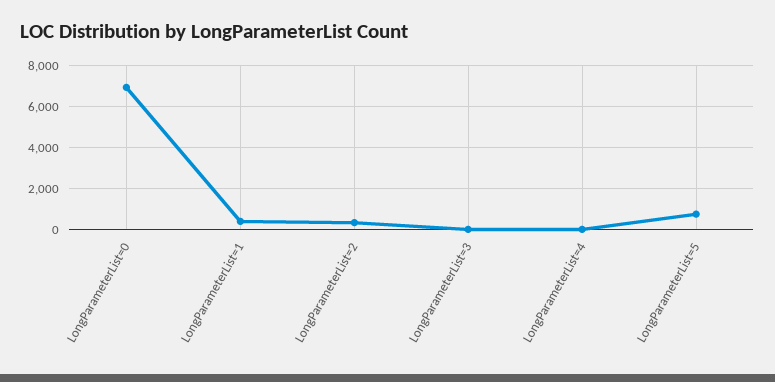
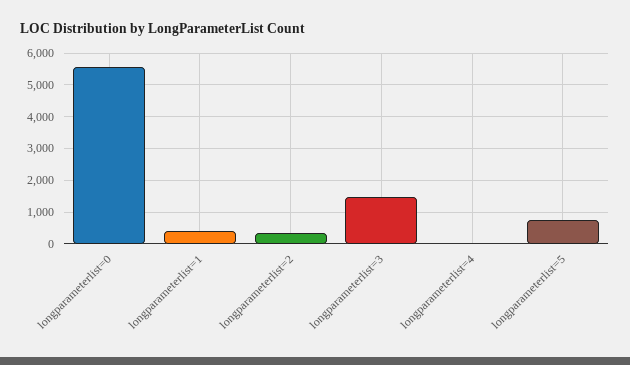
LongParameterList=0: 7000 -> 5600
LongParameterList=3: 0 -> 1400

